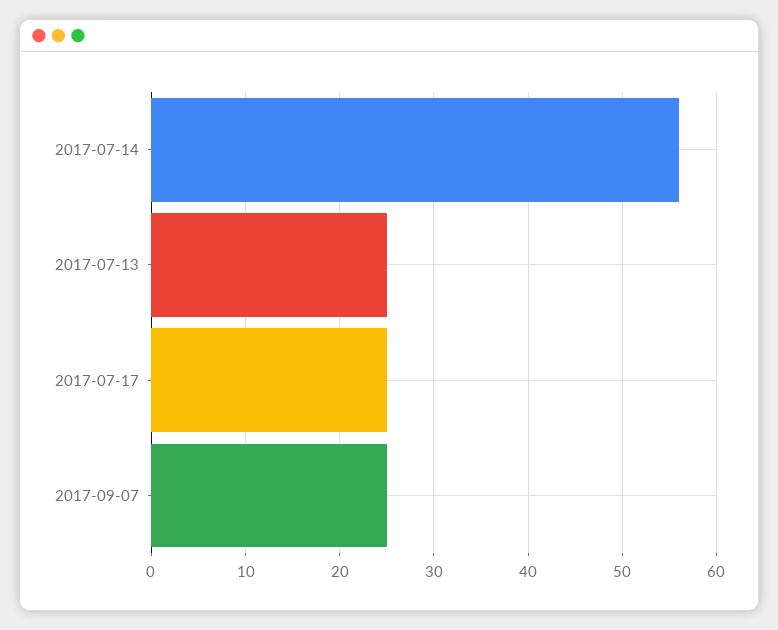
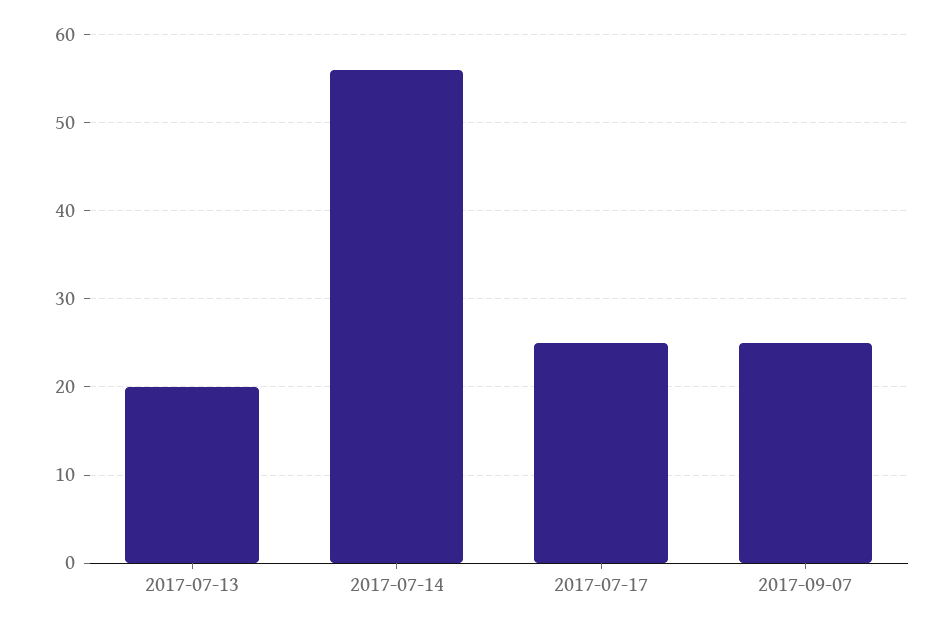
2017-07-13: 25 -> 20

